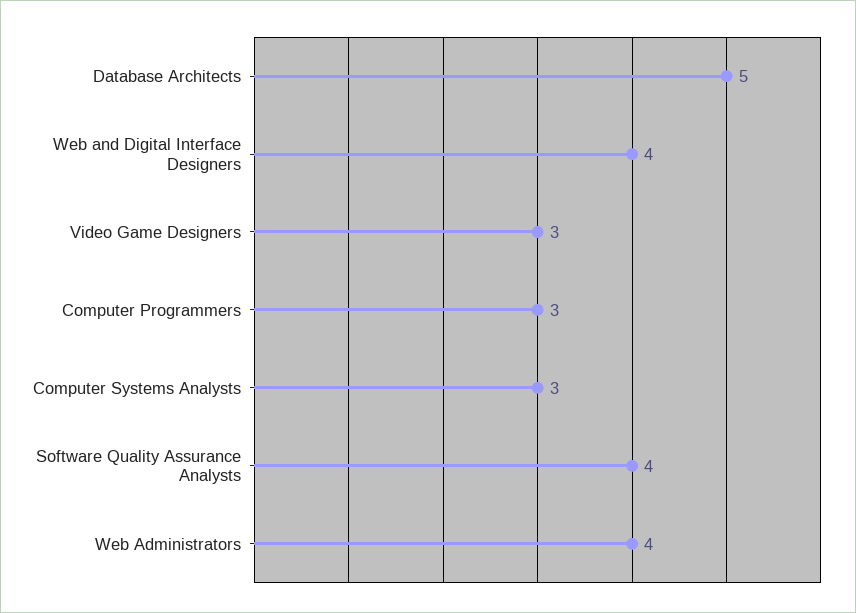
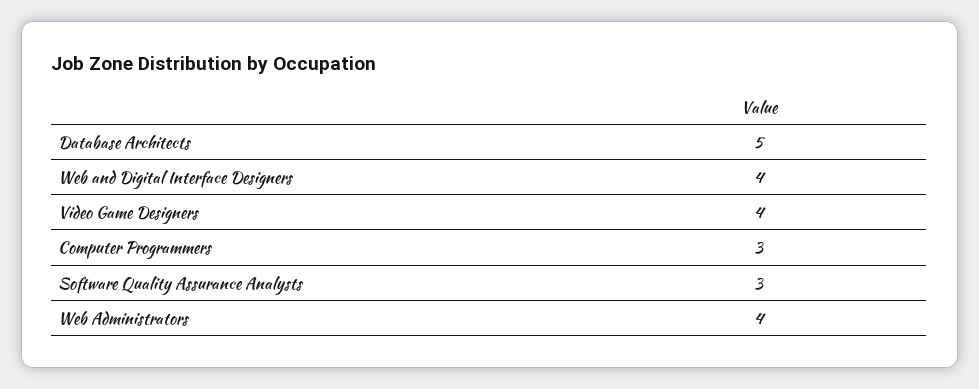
Video Game Designers: 3 -> 4
Computer Systems Analysts: 3 -> none
Software Quality Assurance Analysts: 4 -> 3

